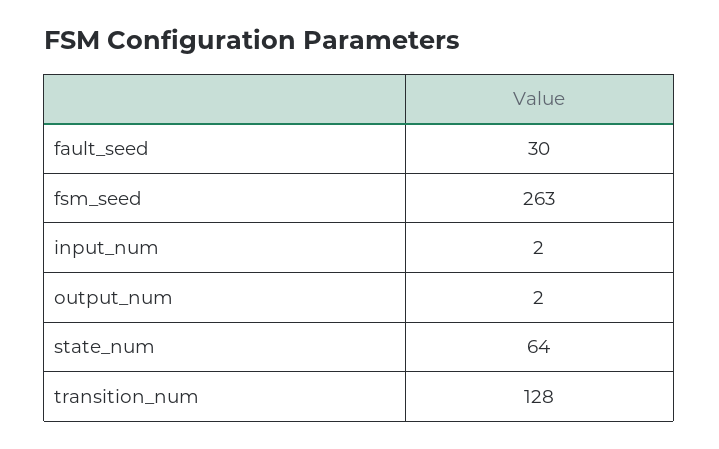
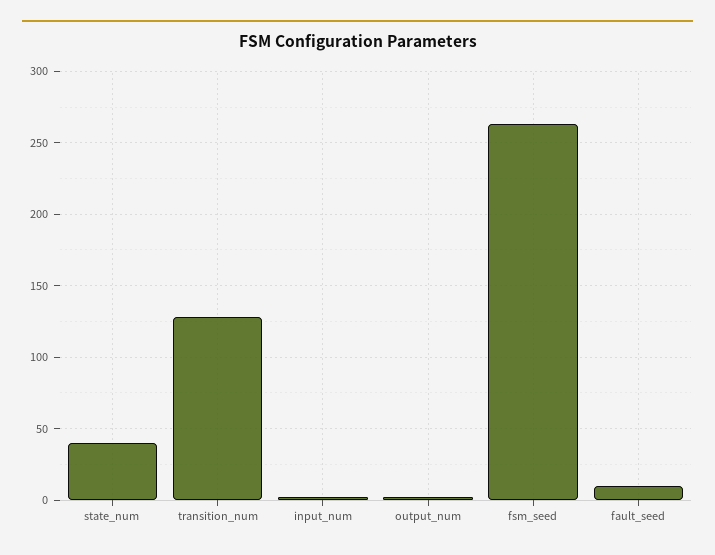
fault_seed: 30 -> 10
state_num: 64 -> 40

